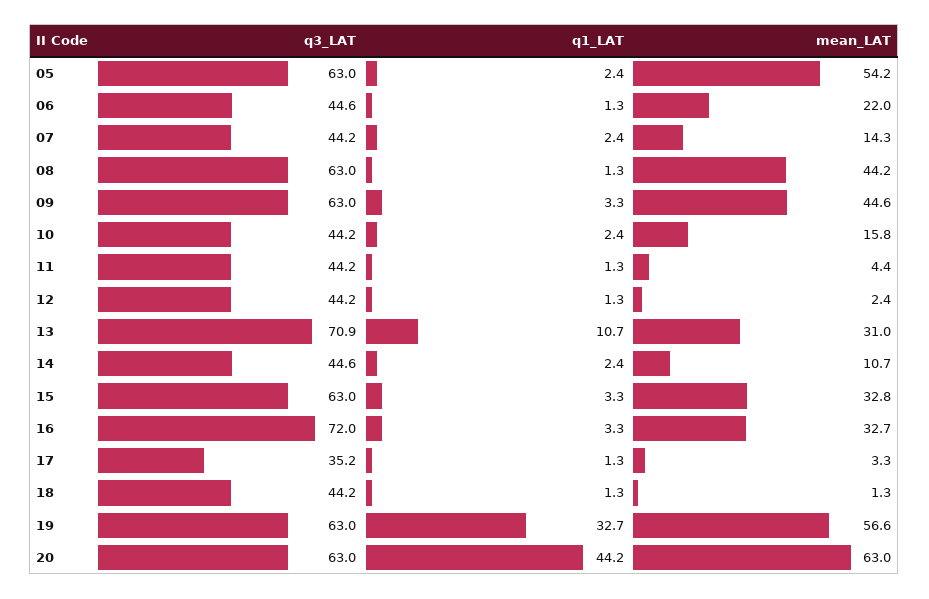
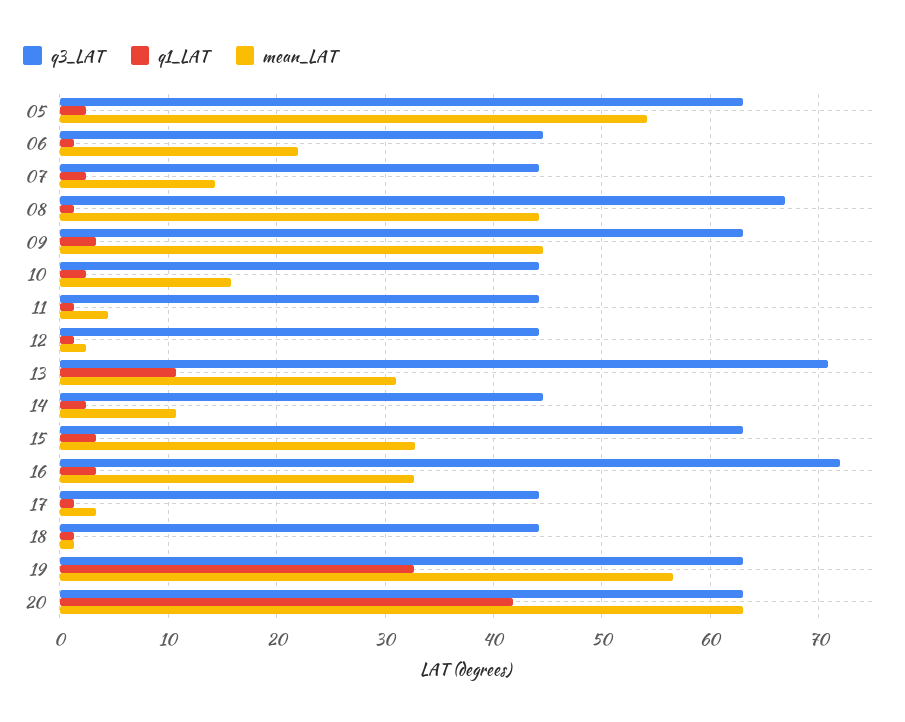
q3_LAT, 08: 63 -> 67
q3_LAT, 17: 35.2 -> 44
q1_LAT, 20: 44.2 -> 42

